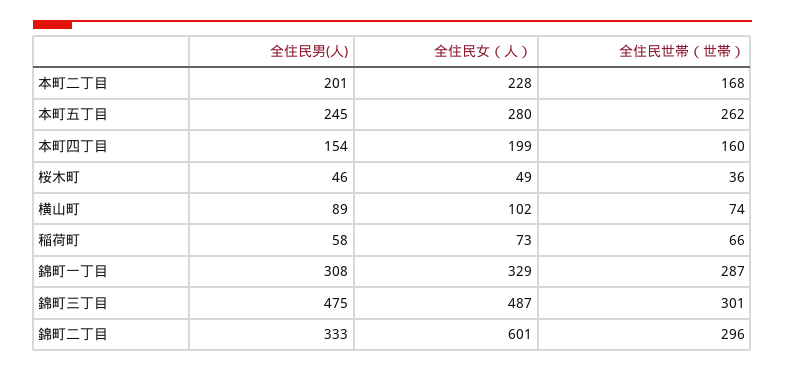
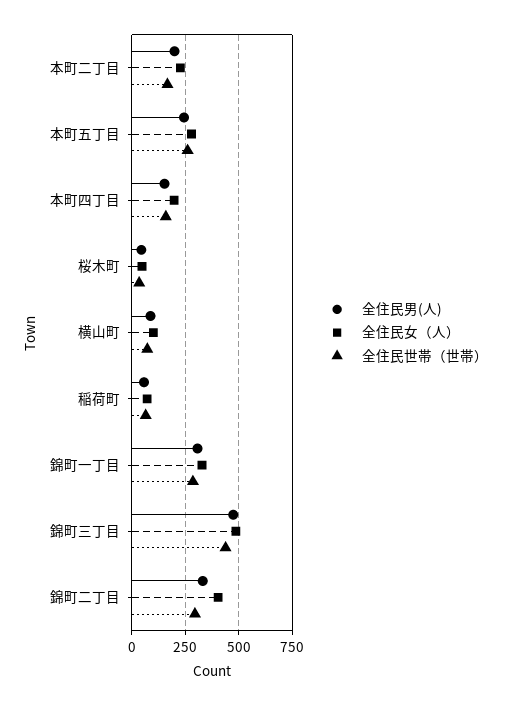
全住民世帯（世帯）, 錦町三丁目: 301 -> 450
全住民女（人）, 錦町二丁目: 601 -> 400

